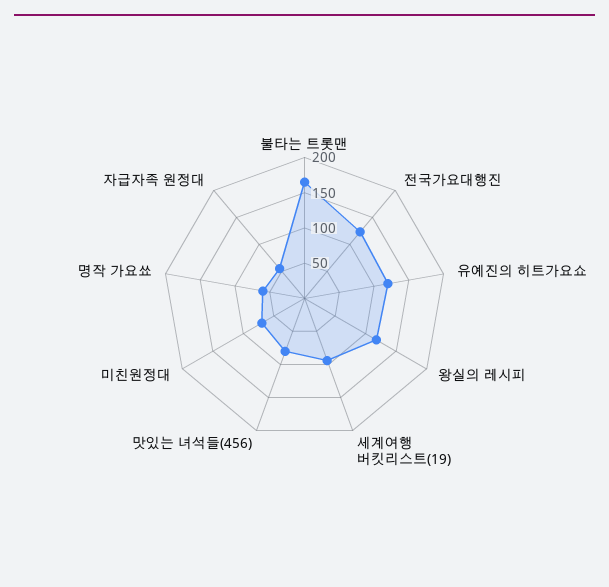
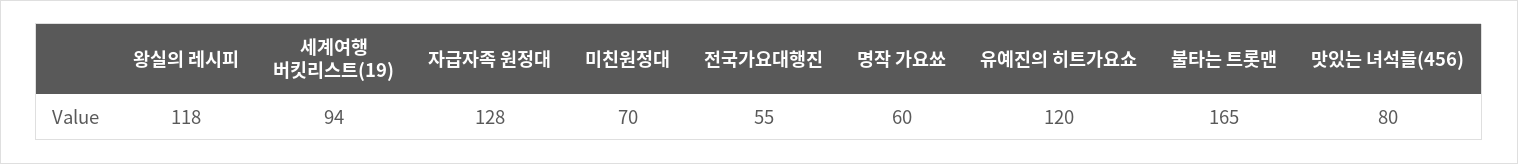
전국가요대행진: 125 -> 55
자급자족 원정대: 50 -> 128

